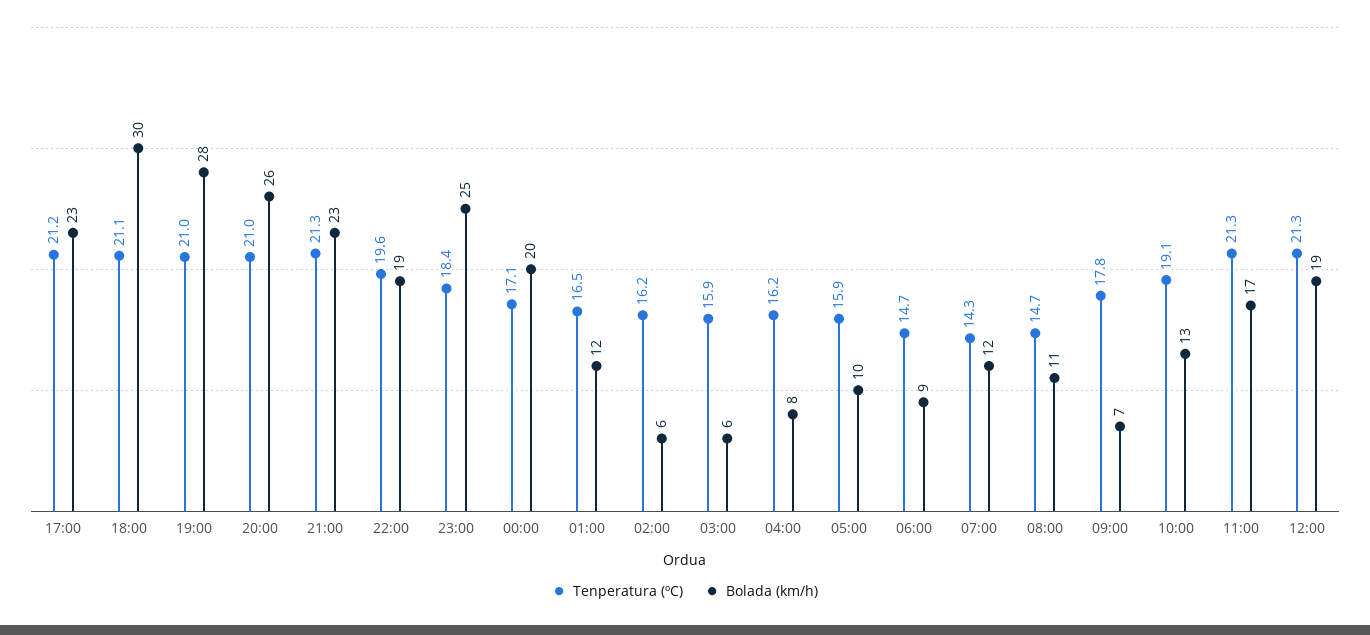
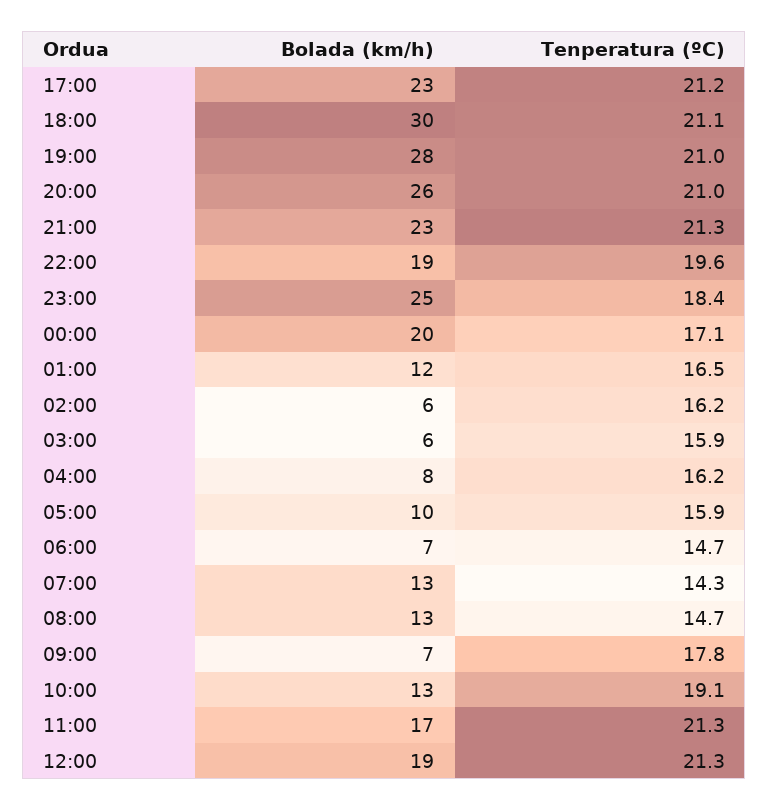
Bolada (km/h), 06:00: 9 -> 7
Bolada (km/h), 07:00: 12 -> 13
Bolada (km/h), 08:00: 11 -> 13

